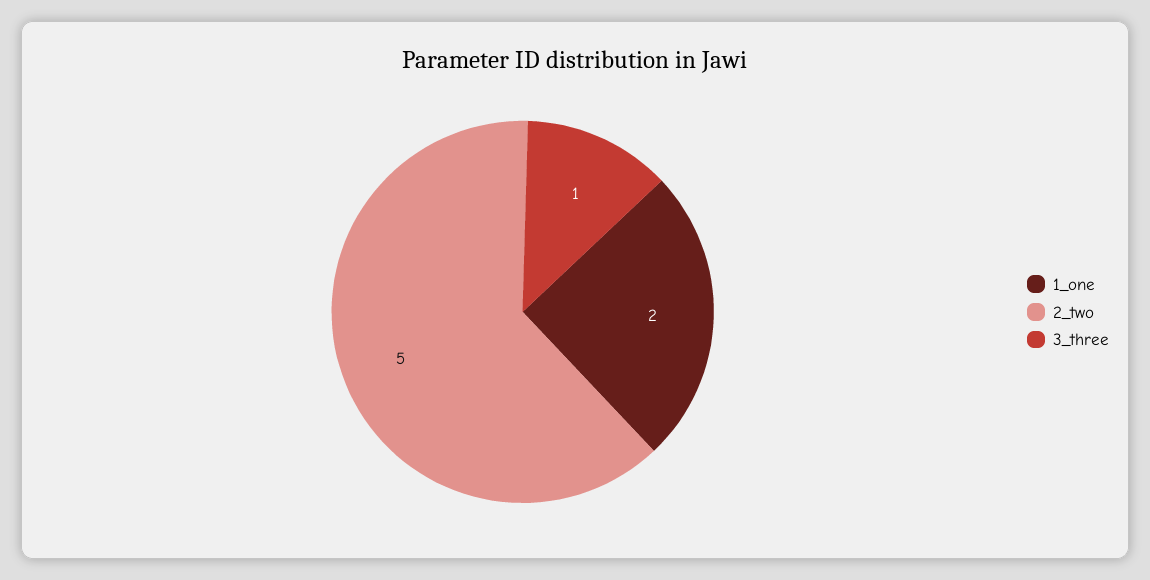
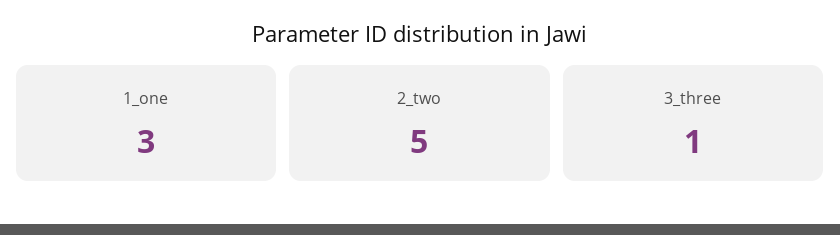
1_one: 2 -> 3

